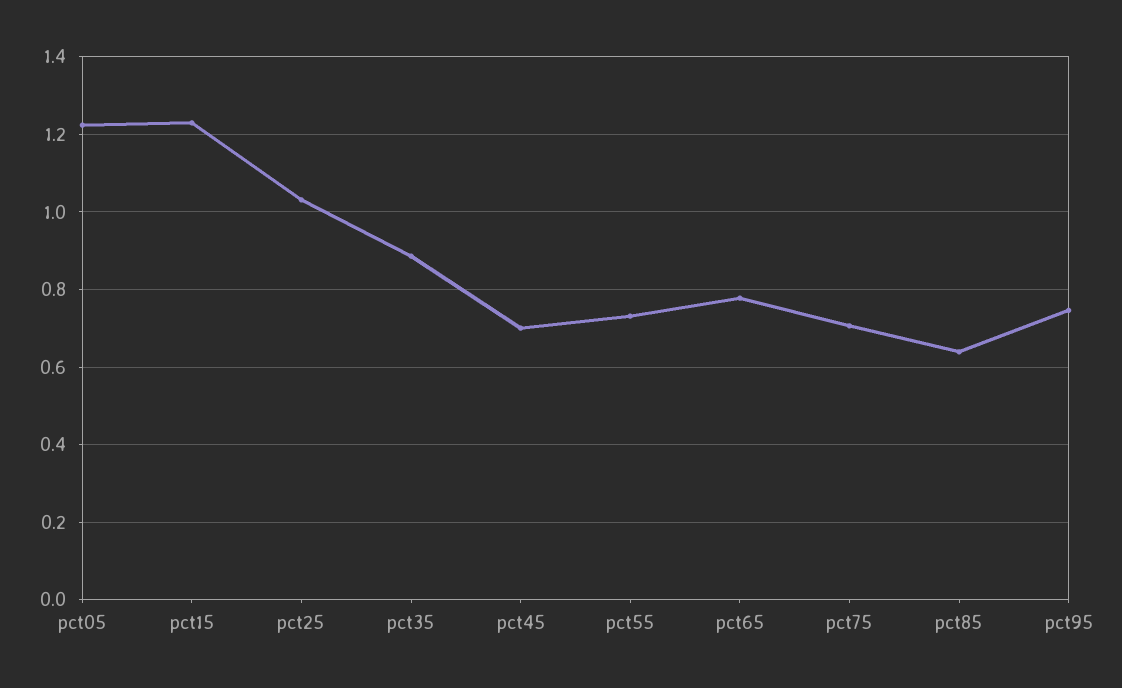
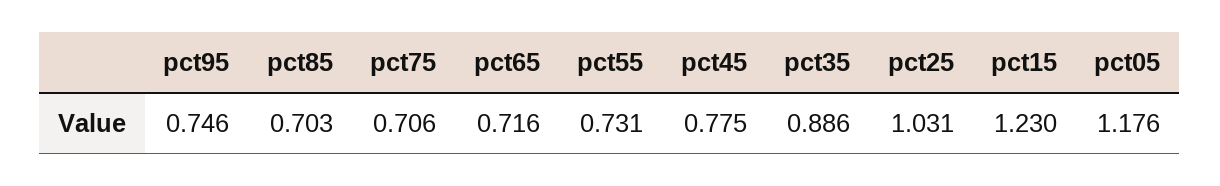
pct05: 1.22 -> 1.176
pct45: 0.7 -> 0.775
pct65: 0.78 -> 0.716
pct85: 0.64 -> 0.703

